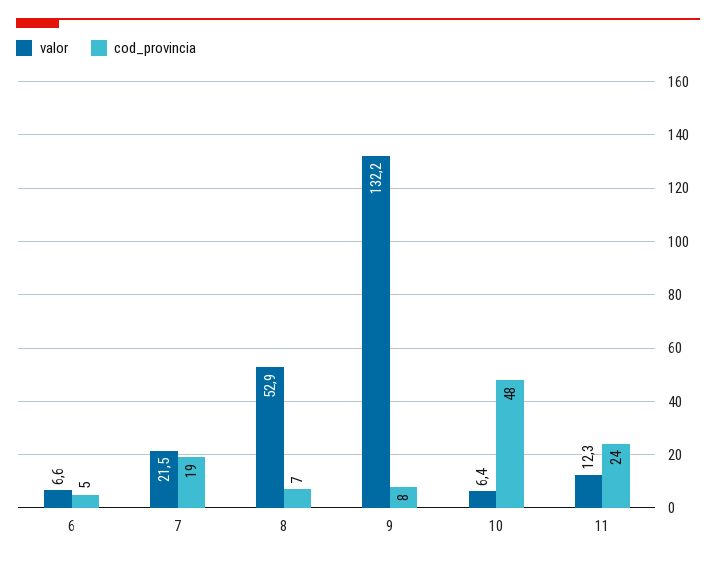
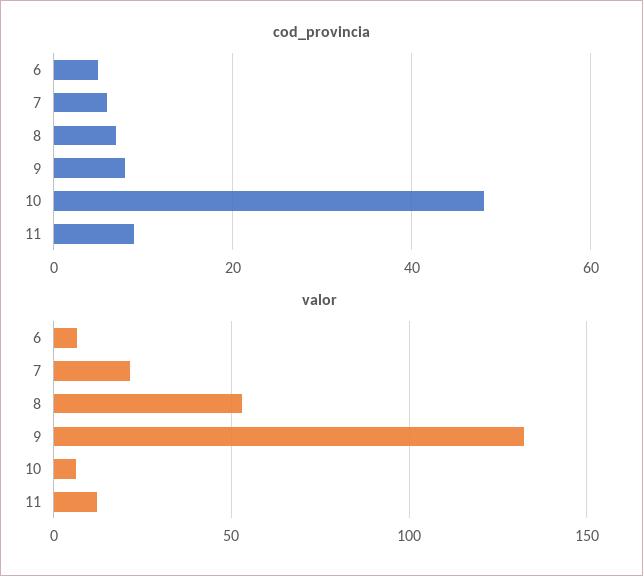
cod_provincia, 7: 19 -> 5
cod_provincia, 11: 24 -> 10

